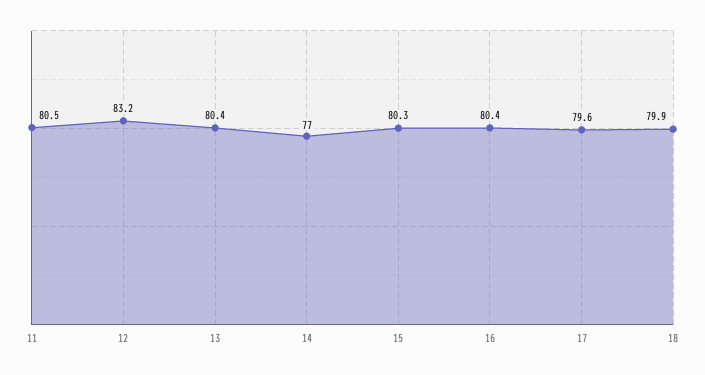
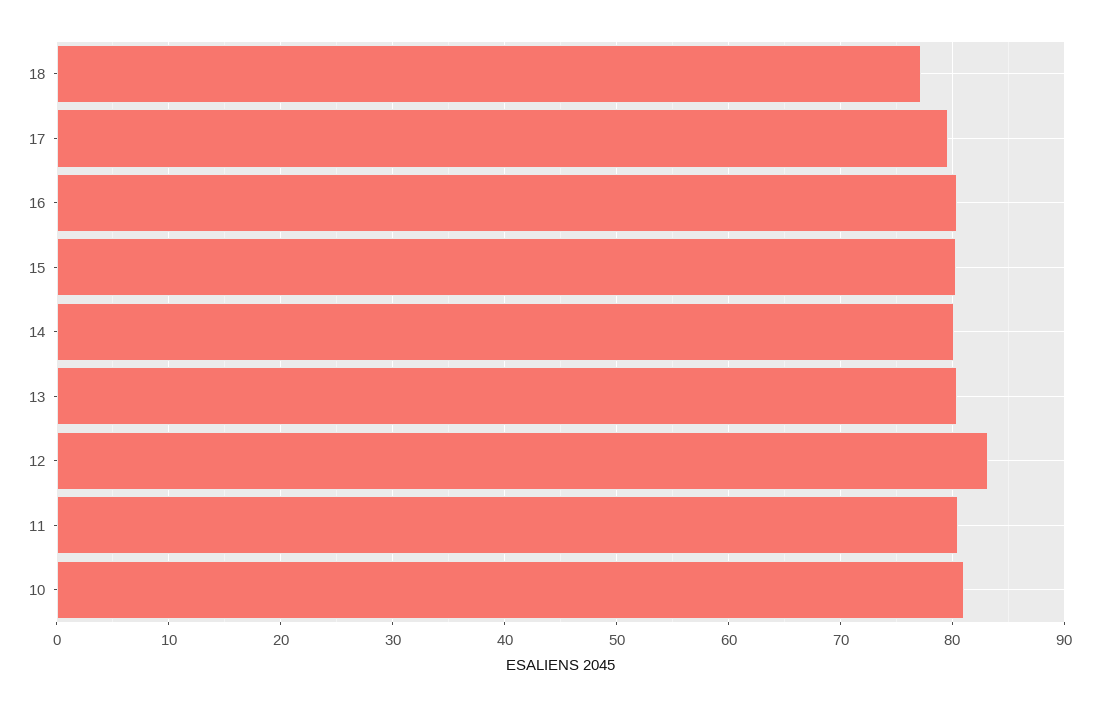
14: 77 -> 80
18: 79.9 -> 77
10: none -> 81

